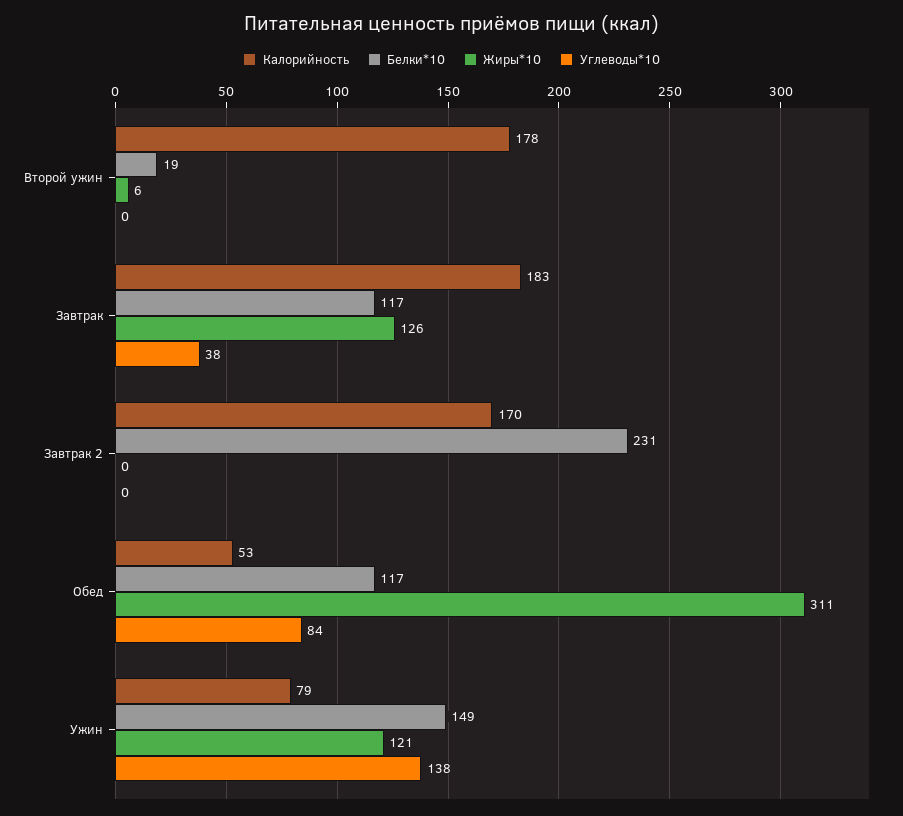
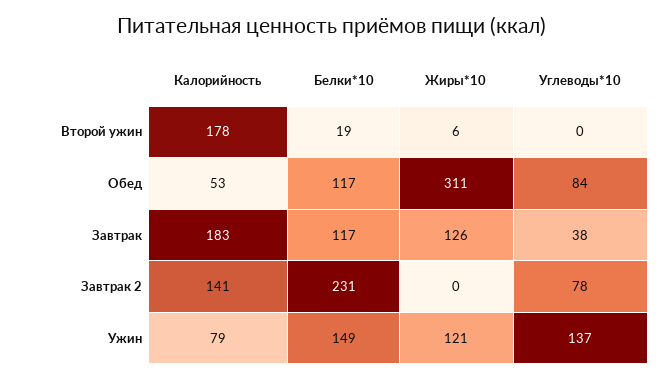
Калорийность, Завтрак 2: 170 -> 141
Углеводы*10, Завтрак 2: 0 -> 78
Углеводы*10, Ужин: 138 -> 137

